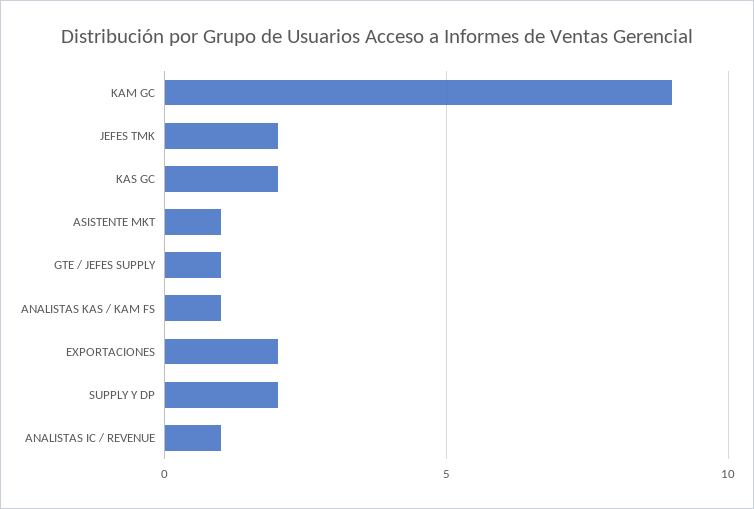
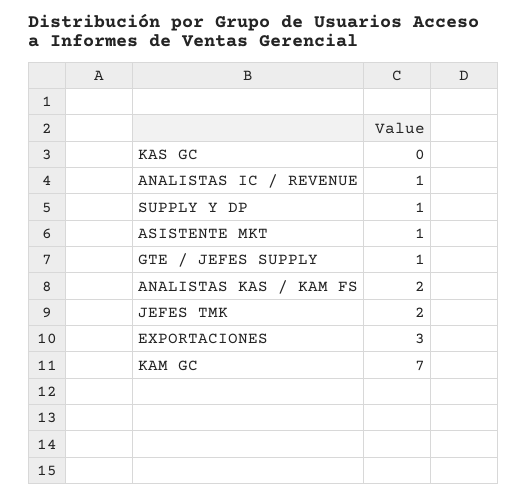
KAM GC: 9 -> 7
KAS GC: 2 -> 0
ANALISTAS KAS / KAM FS: 1 -> 2
EXPORTACIONES: 2 -> 3
SUPPLY Y DP: 2 -> 1

